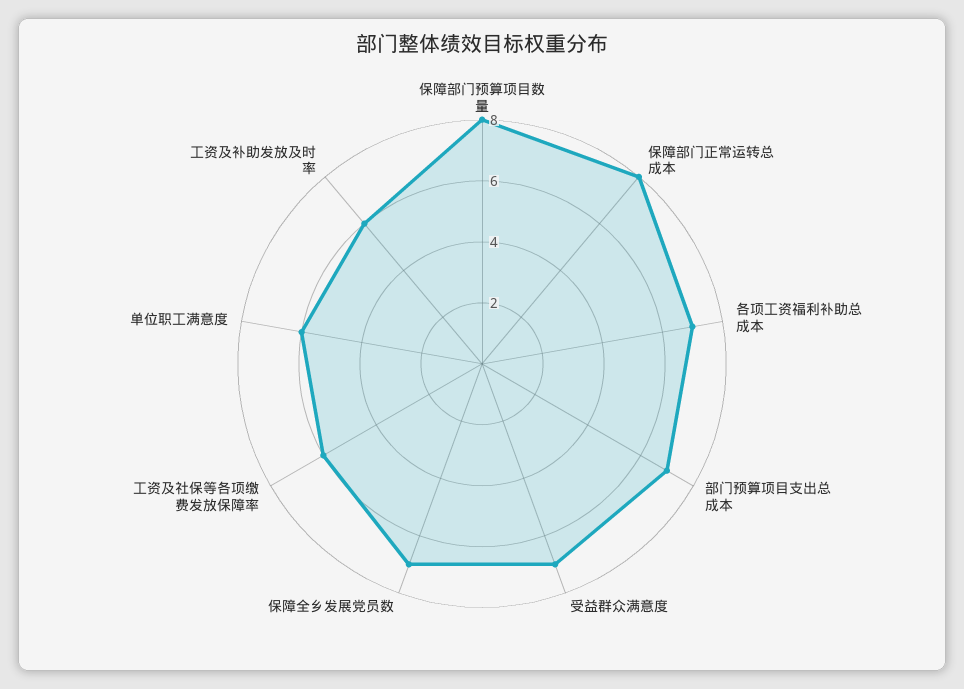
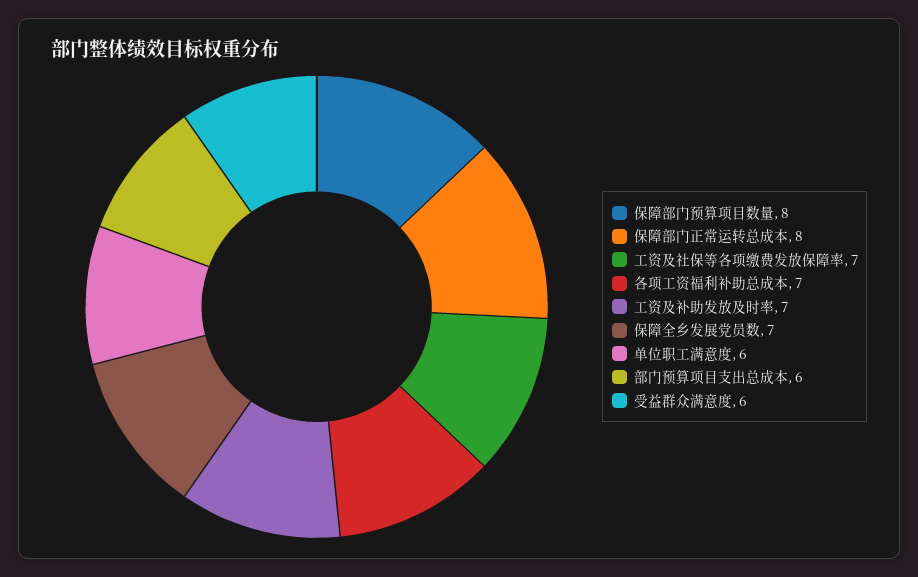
部门预算项目支出总成本: 7 -> 6
受益群众满意度: 7 -> 6
工资及社保等各项缴费发放保障率: 6 -> 7
工资及补助发放及时率: 6 -> 7

